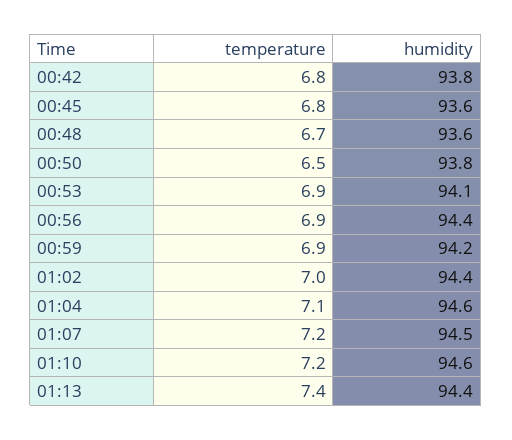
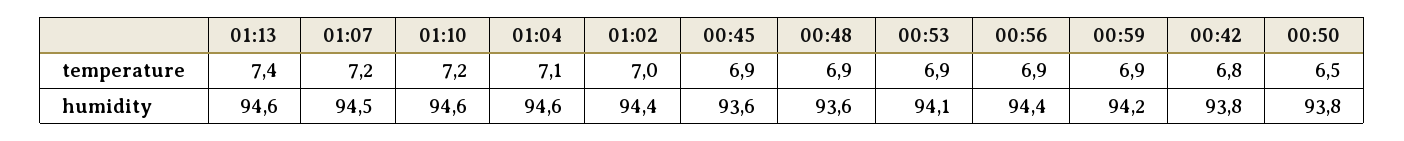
temperature, 00:45: 6.8 -> 6.9
temperature, 00:48: 6.7 -> 6.9
humidity, 01:13: 94.4 -> 94.6

